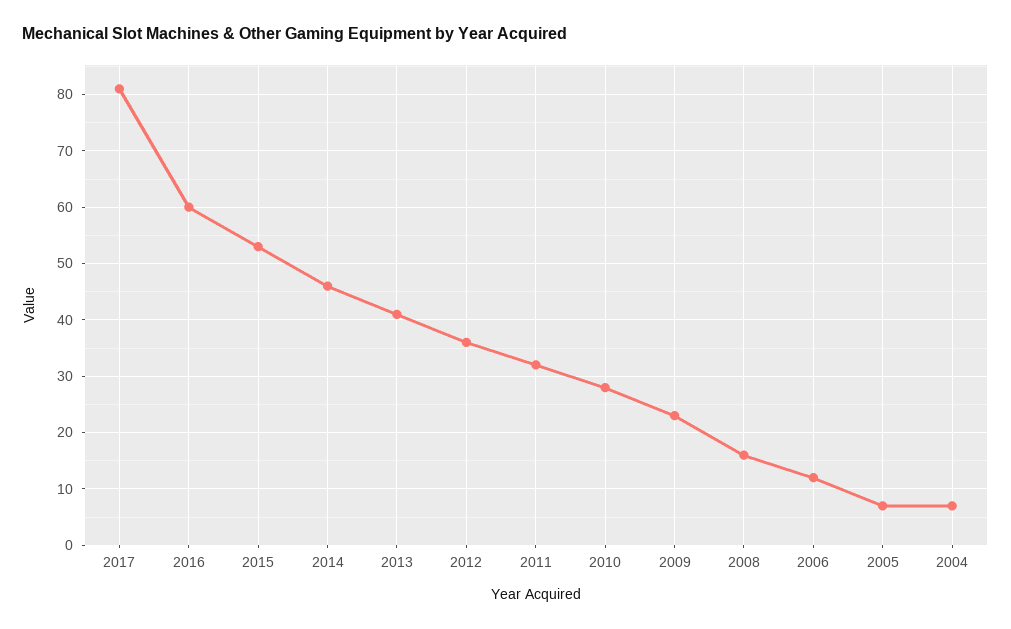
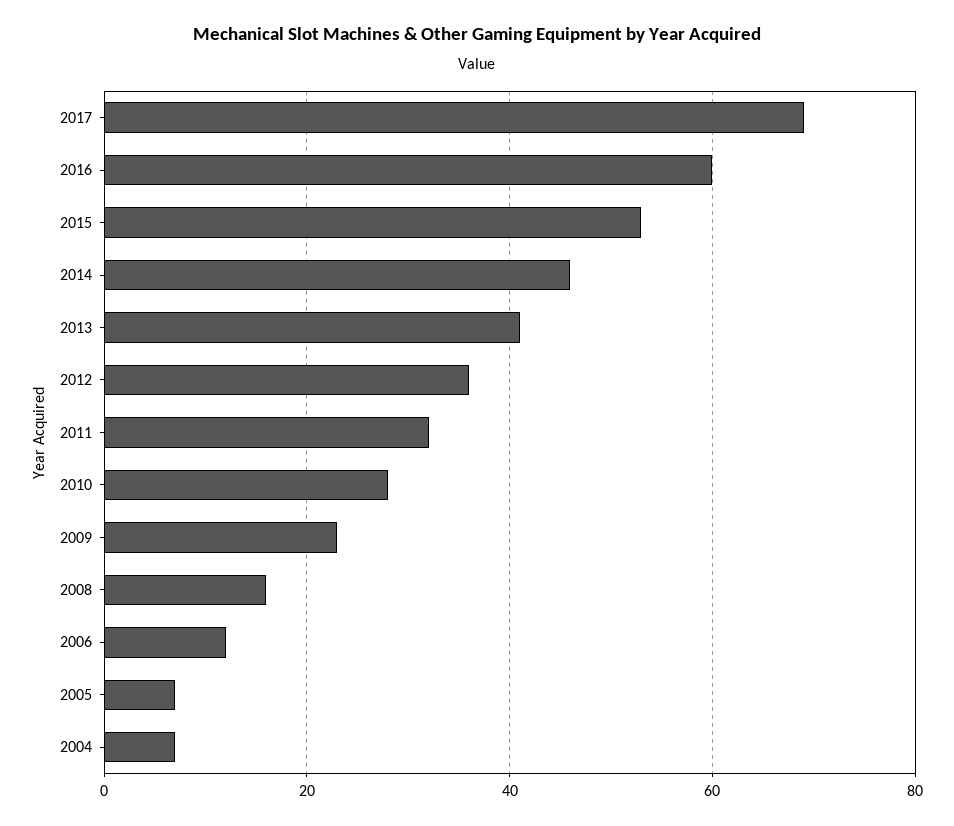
2017: 80 -> 70

